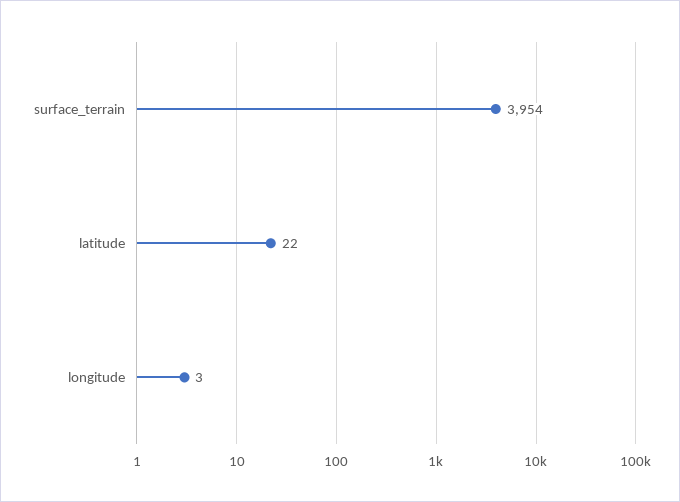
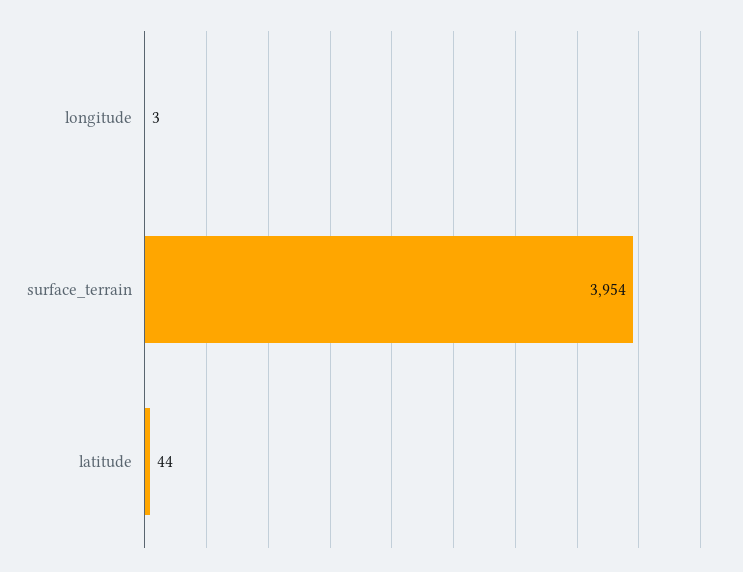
latitude: 22 -> 44

